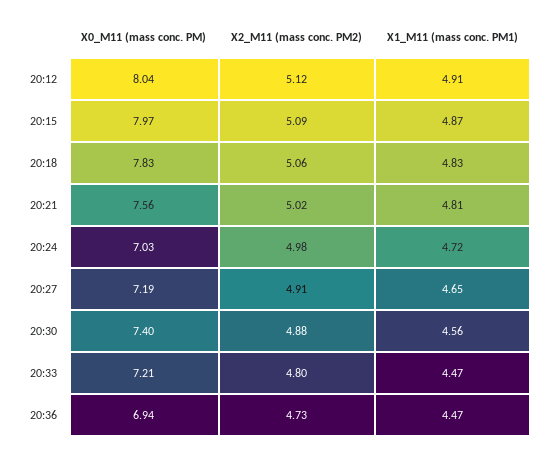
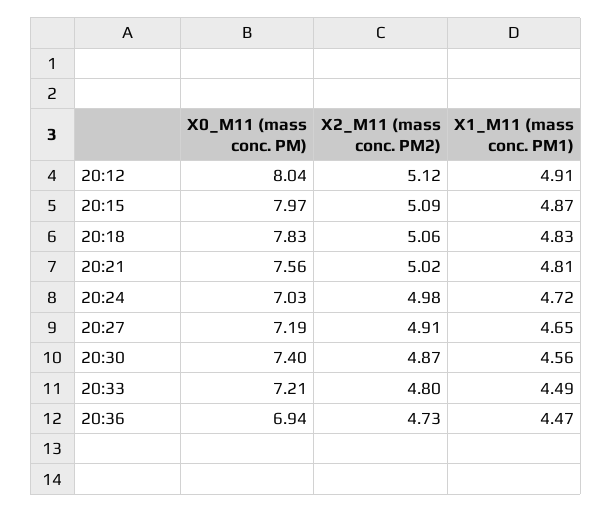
X2_M11 (mass conc. PM2), 20:30: 4.88 -> 4.87
X1_M11 (mass conc. PM1), 20:33: 4.47 -> 4.49

